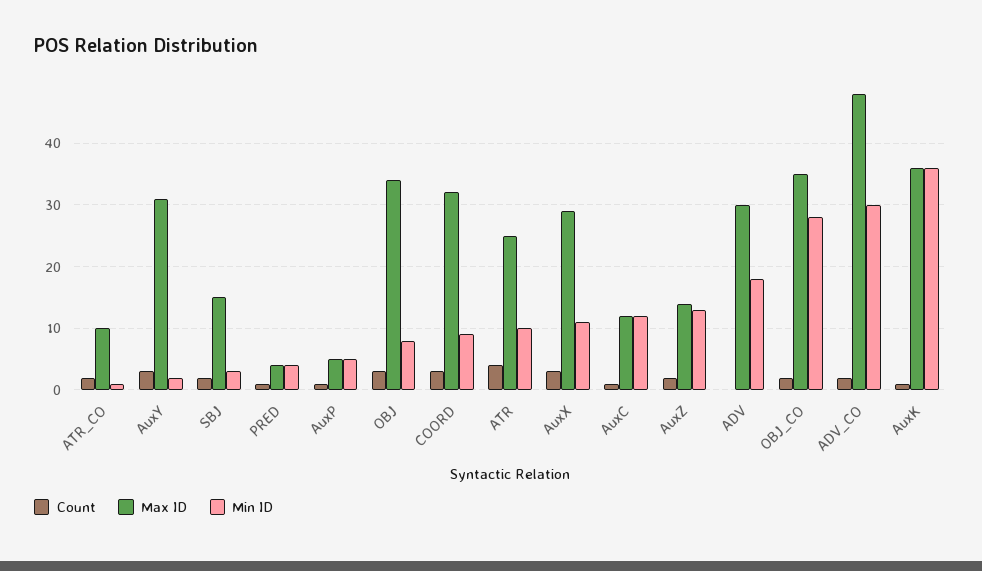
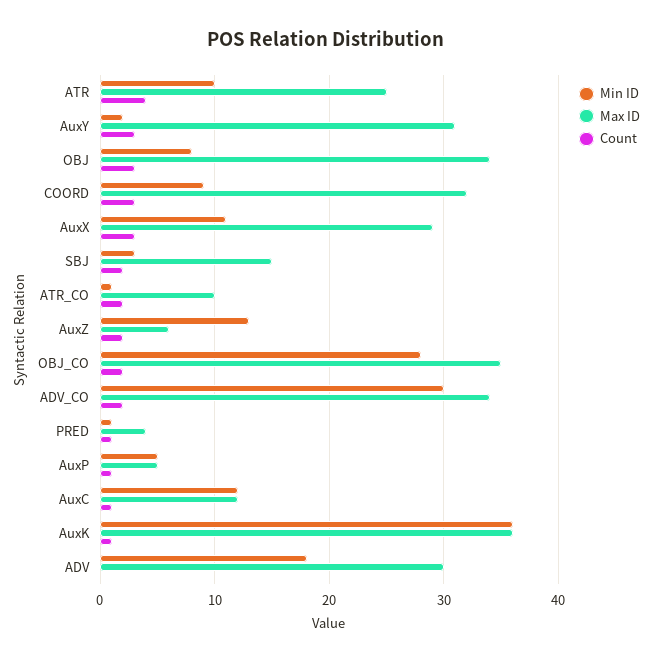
Min ID, PRED: 4 -> 1
Max ID, AuxZ: 14 -> 6
Max ID, ADV_CO: 48 -> 34

